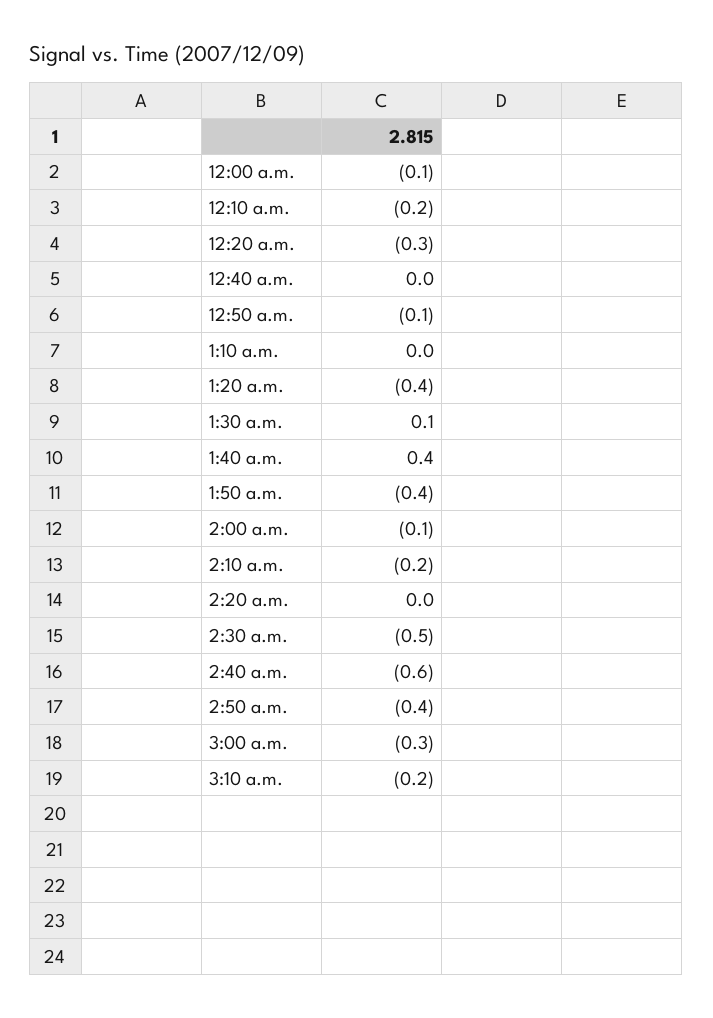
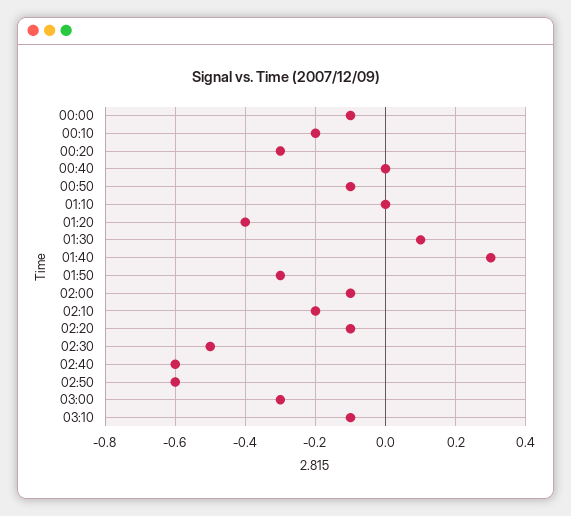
1:40 a.m.: 0.4 -> 0.3
1:50 a.m.: -0.4 -> -0.3
2:20 a.m.: 0 -> -0.1
2:50 a.m.: -0.4 -> -0.6
3:10 a.m.: -0.2 -> -0.1

